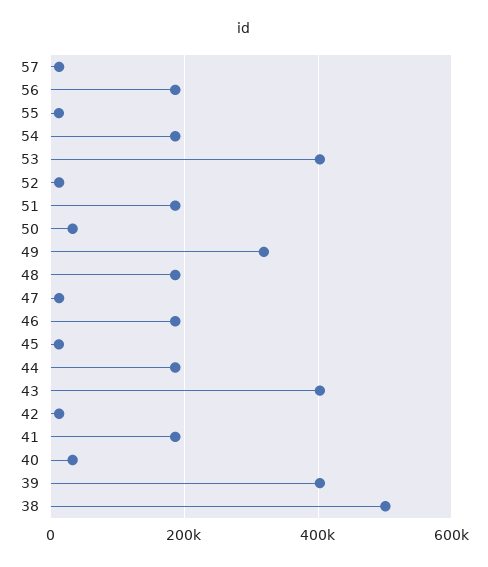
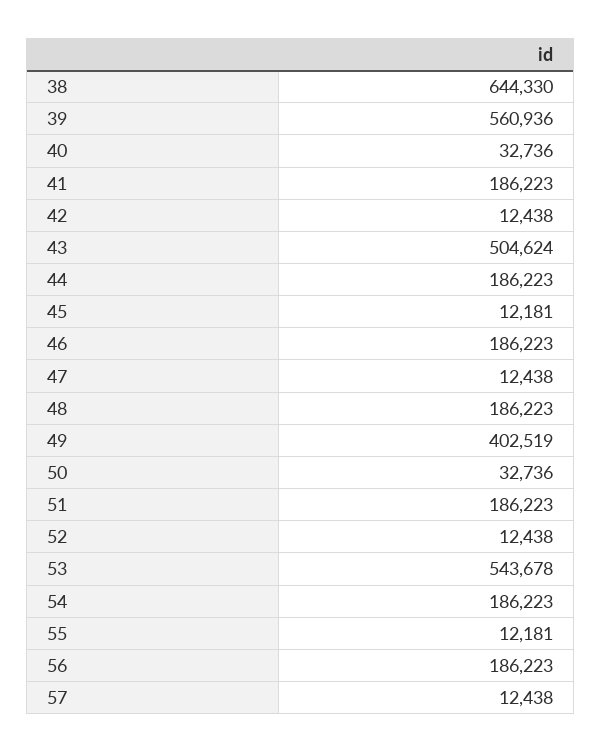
53: 400000 -> 543678
49: 320000 -> 402519
43: 400000 -> 504624
39: 400000 -> 560936
38: 500000 -> 644330

